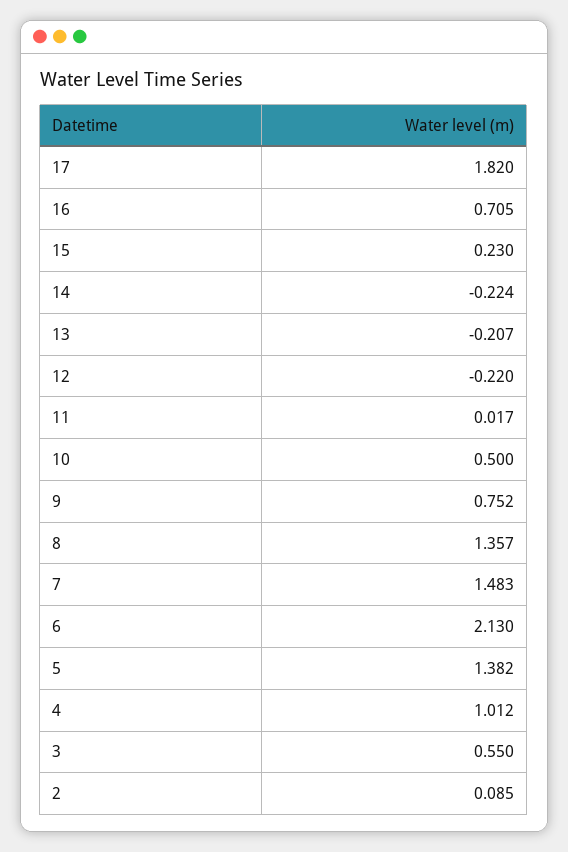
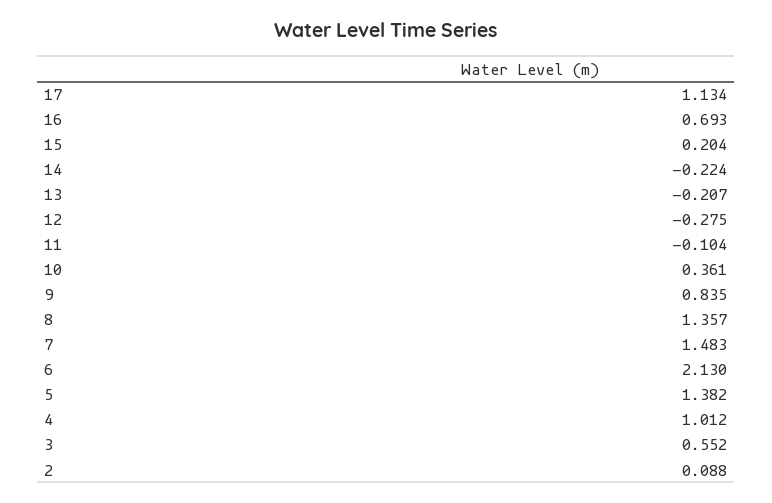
17: 1.82 -> 1.134
16: 0.705 -> 0.693
15: 0.23 -> 0.204
12: -0.22 -> -0.275
11: 0.017 -> -0.104
10: 0.5 -> 0.361
9: 0.752 -> 0.835
3: 0.55 -> 0.552
2: 0.085 -> 0.088

